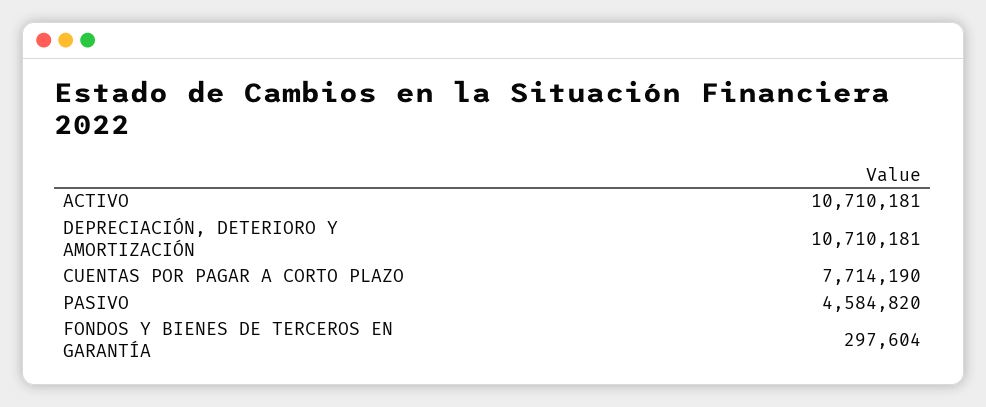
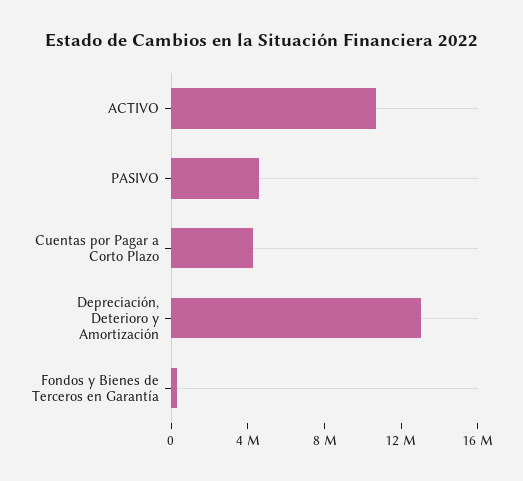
DEPRECIACIÓN, DETERIORO Y AMORTIZACIÓN: 10710181 -> 13000000
CUENTAS POR PAGAR A CORTO PLAZO: 7714190 -> 4000000

